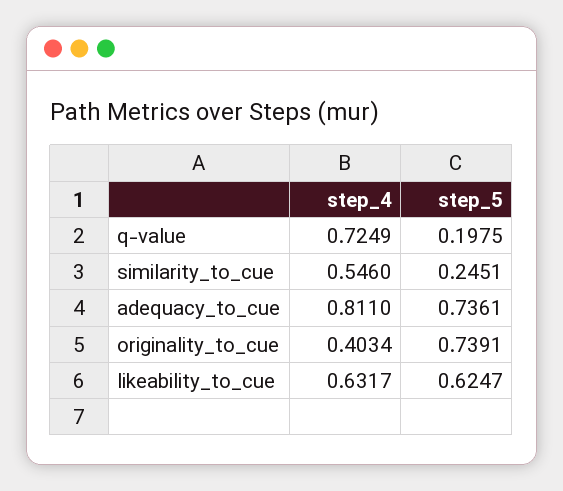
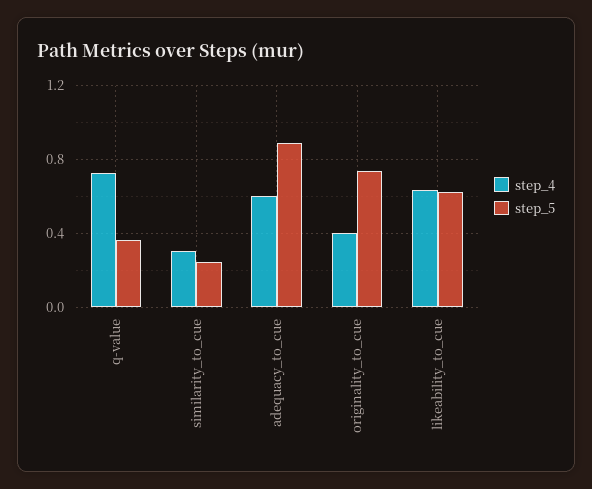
step_5, q-value: 0.1975 -> 0.35
step_4, similarity_to_cue: 0.546 -> 0.3
step_4, adequacy_to_cue: 0.811 -> 0.6
step_5, adequacy_to_cue: 0.7361 -> 0.9

